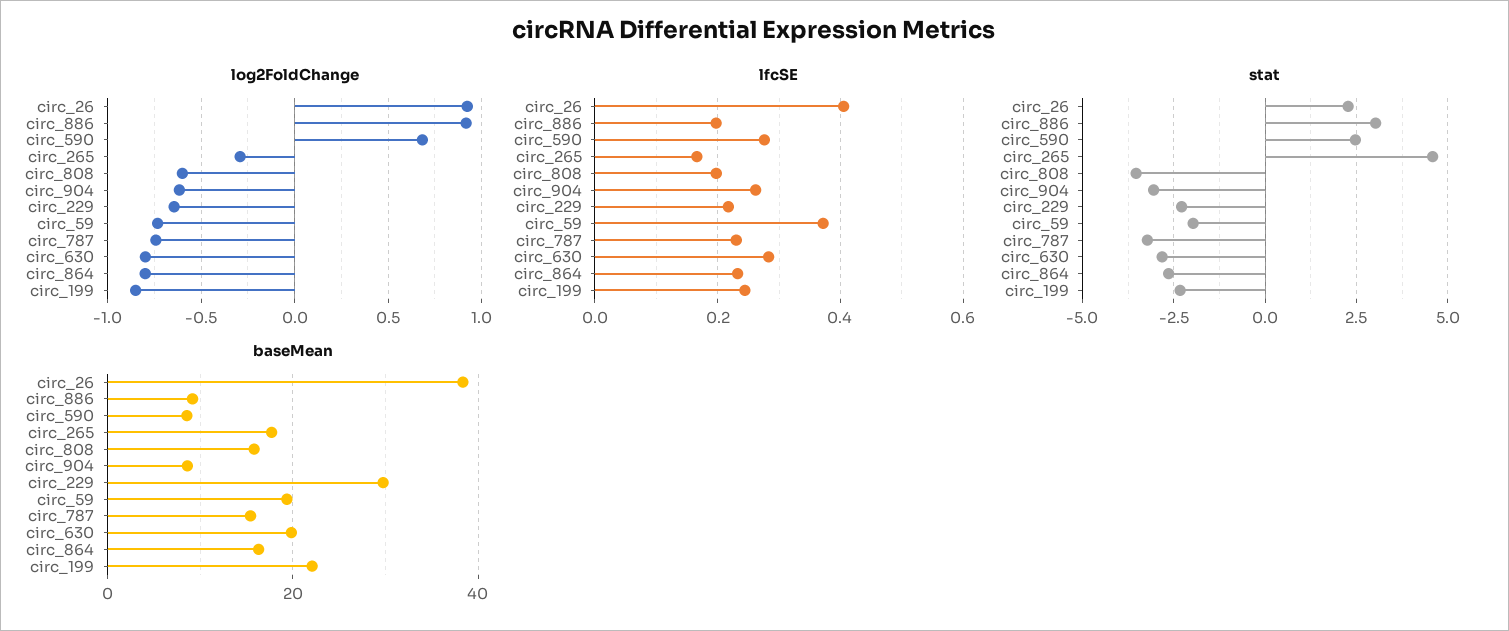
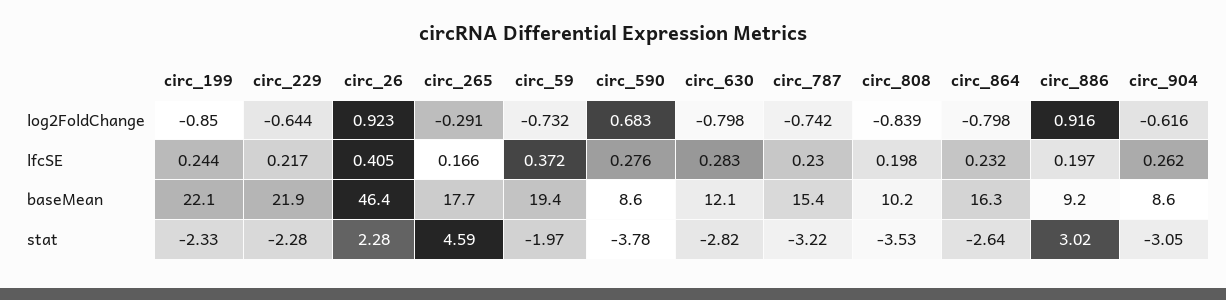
log2FoldChange, circ_808: -0.6 -> -0.839
stat, circ_590: 2.5 -> -3.78
baseMean, circ_26: 38 -> 46.4
baseMean, circ_808: 16 -> 10.2
baseMean, circ_229: 30 -> 21.9
baseMean, circ_630: 20 -> 12.1

